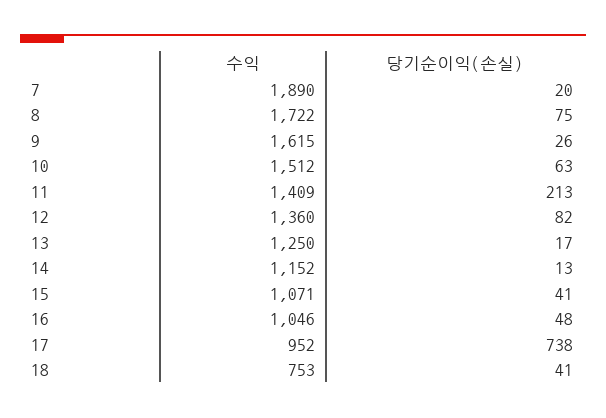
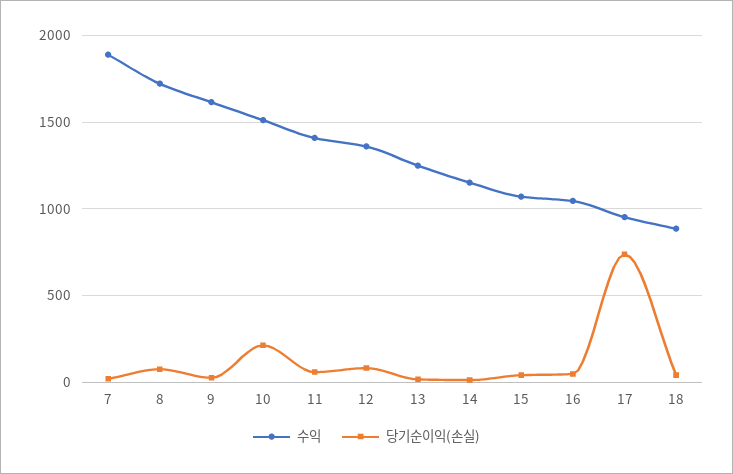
당기순이익(손실), 10: 63 -> 200
당기순이익(손실), 11: 213 -> 50
수익, 18: 753 -> 900

